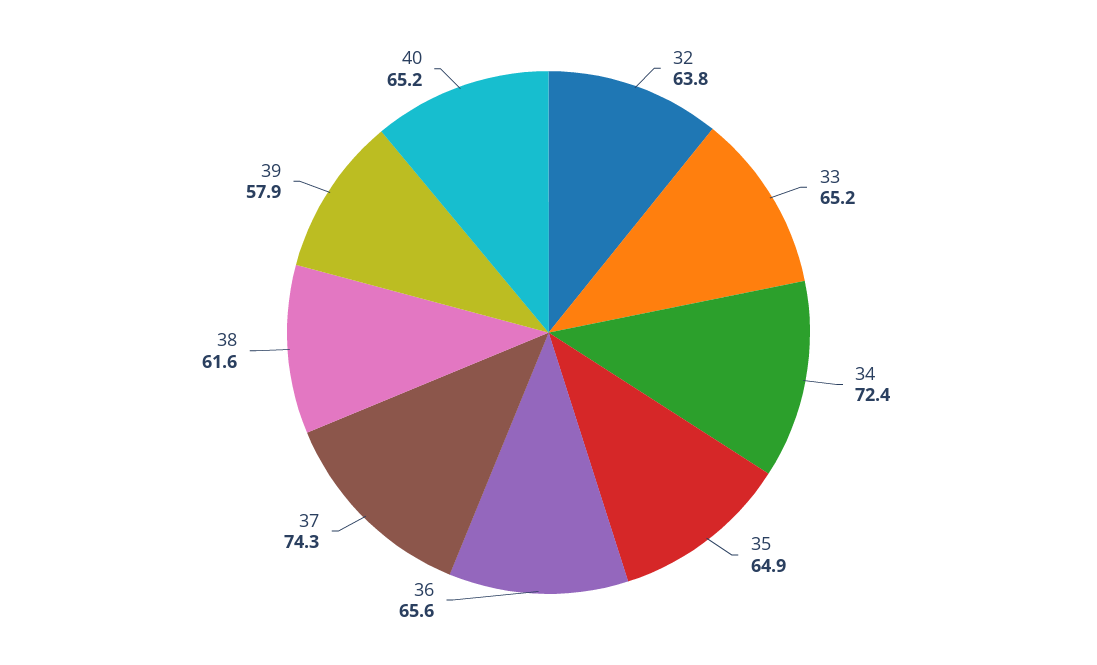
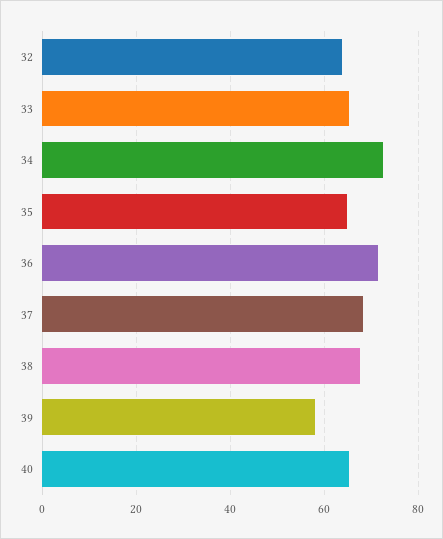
36: 65.6 -> 72
37: 74.3 -> 68
38: 61.6 -> 68

